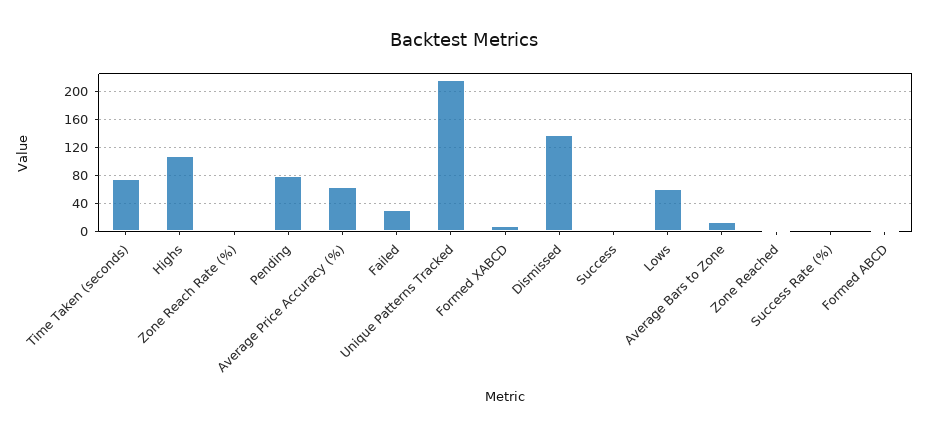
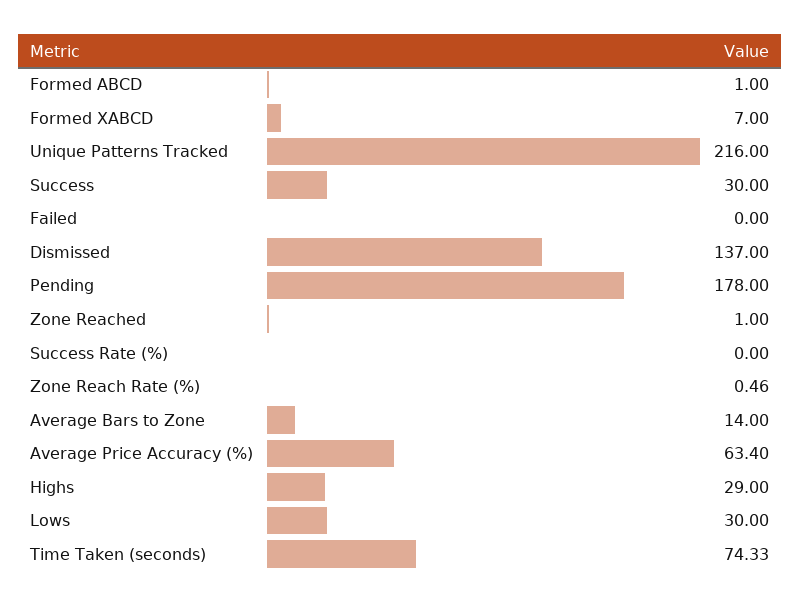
Highs: 110 -> 29
Pending: 80 -> 178
Failed: 30 -> 0
Success: 0 -> 30
Lows: 60 -> 30

